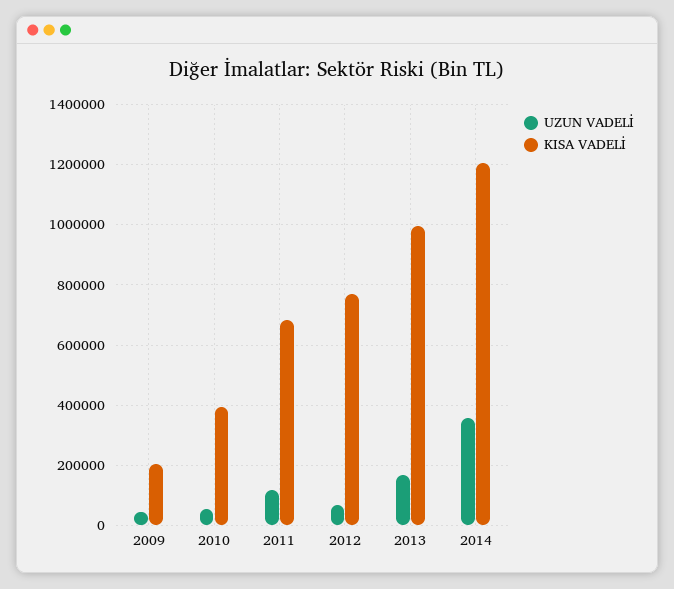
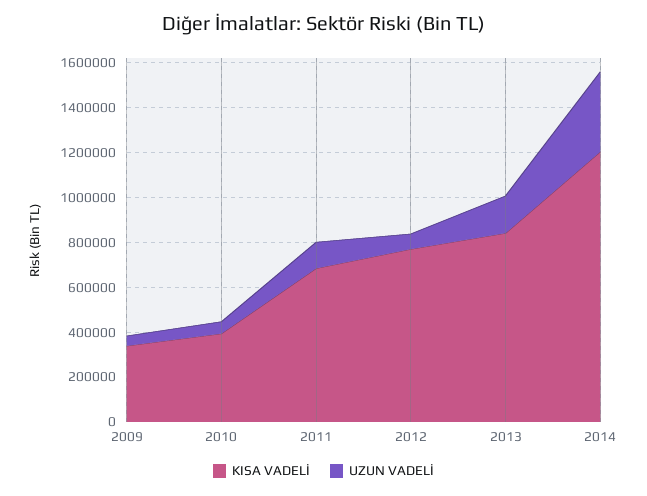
KISA VADELİ, 2009: 200000 -> 350000
KISA VADELİ, 2013: 1000000 -> 850000

